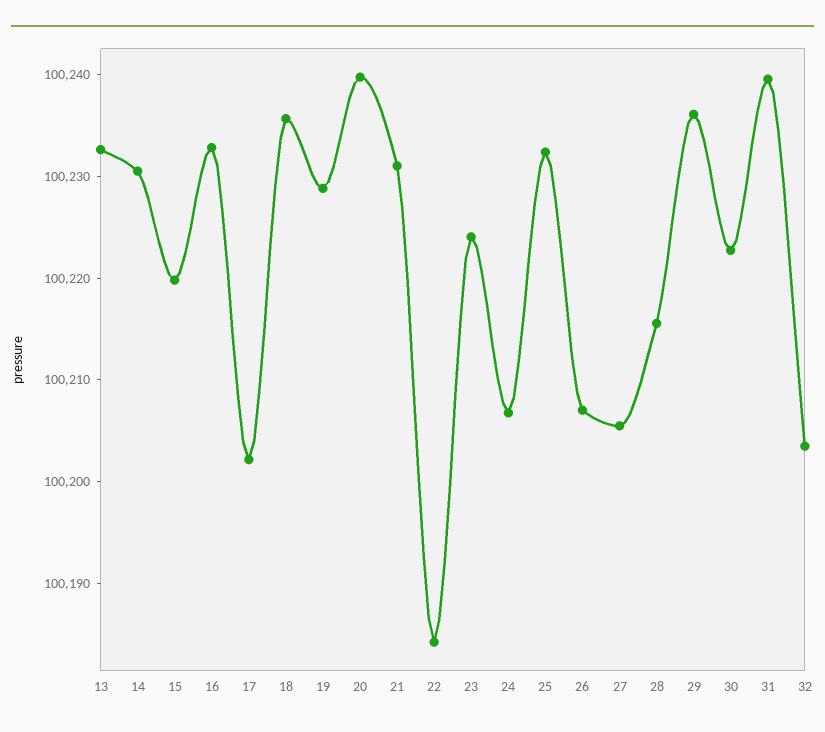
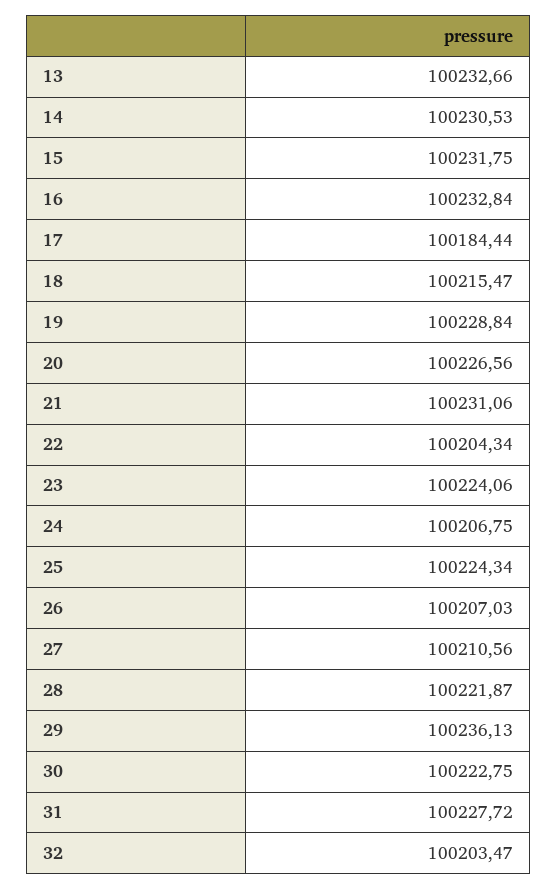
15: 100220 -> 100231.75
17: 100202 -> 100184.44
18: 100236 -> 100215.47
20: 100240 -> 100226.56
22: 100184 -> 100204.34
25: 100232 -> 100224.34
27: 100206 -> 100210.56
28: 100216 -> 100221.87
31: 100240 -> 100227.72

